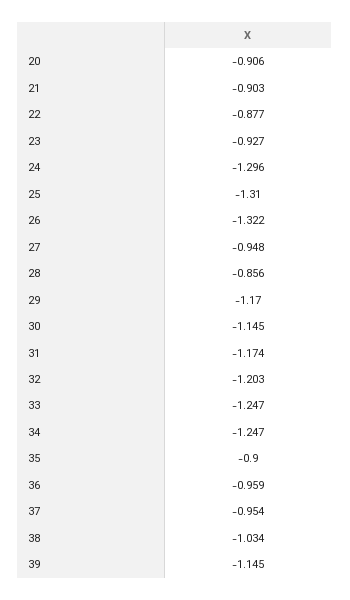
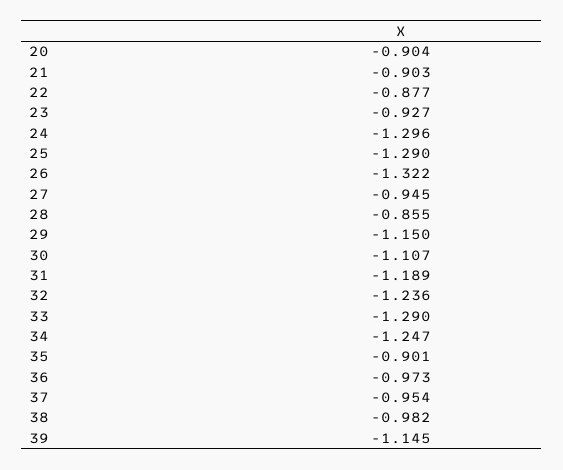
20: -0.906 -> -0.904
25: -1.31 -> -1.29
27: -0.948 -> -0.945
28: -0.856 -> -0.855
29: -1.17 -> -1.15
30: -1.145 -> -1.107
31: -1.174 -> -1.189
32: -1.203 -> -1.236
33: -1.247 -> -1.29
35: -0.9 -> -0.901
36: -0.959 -> -0.973
38: -1.034 -> -0.982

